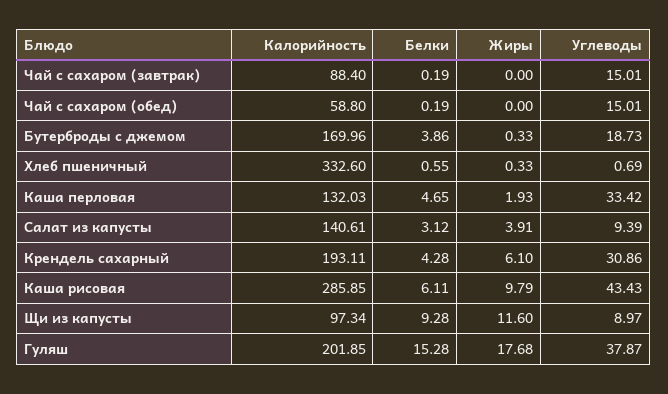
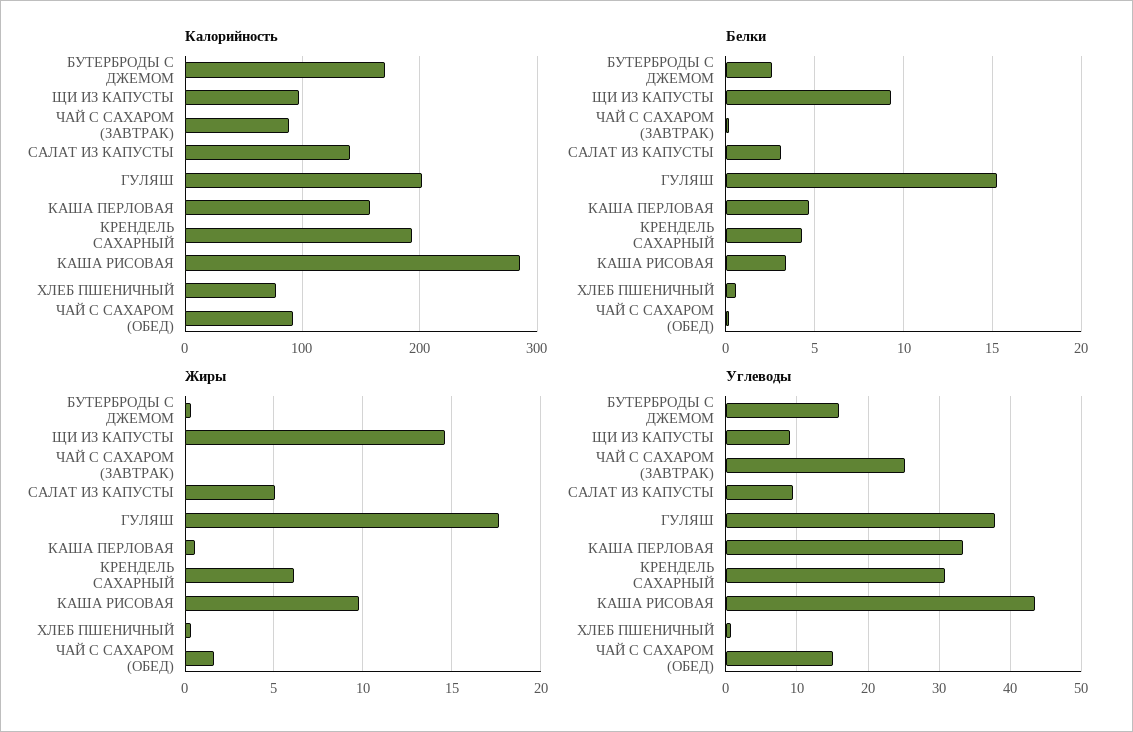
Углеводы, Чай с сахаром (завтрак): 15.01 -> 25
Калорийность, Чай с сахаром (обед): 58.8 -> 90
Жиры, Чай с сахаром (обед): 0 -> 1.5
Белки, Бутерброды с джемом: 3.86 -> 2.5
Углеводы, Бутерброды с джемом: 18.73 -> 16
Калорийность, Хлеб пшеничный: 332.6 -> 80
Калорийность, Каша перловая: 132.03 -> 160
Жиры, Каша перловая: 1.93 -> 0.5
Жиры, Салат из капусты: 3.91 -> 5
Белки, Каша рисовая: 6.11 -> 3.5
Жиры, Щи из капусты: 11.6 -> 14.5

